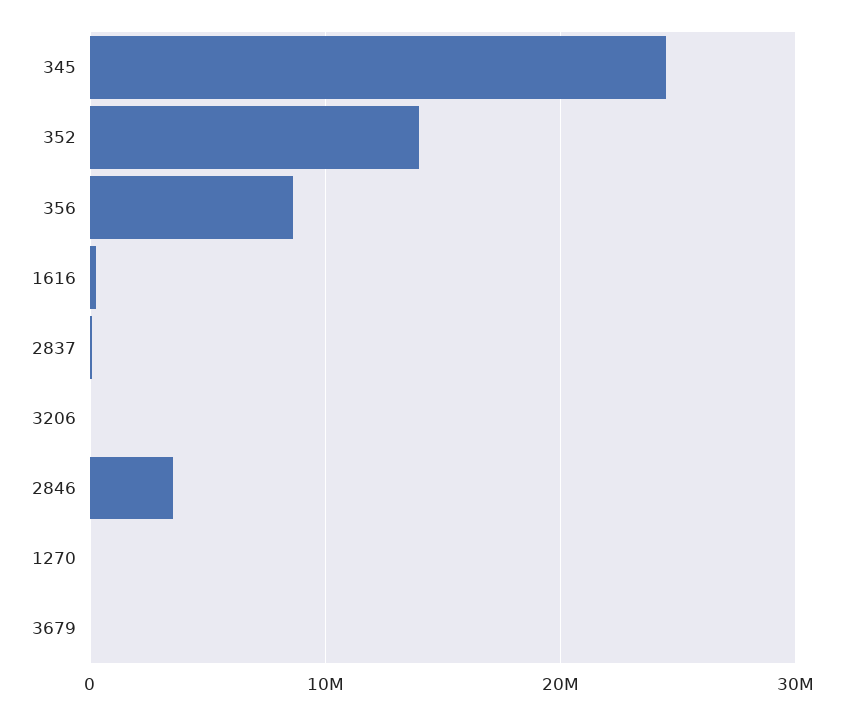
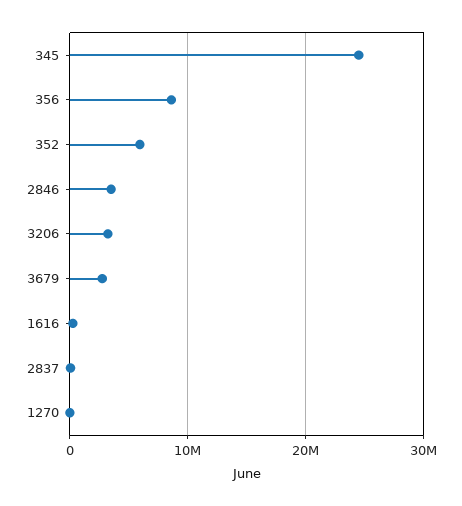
352: 14000000 -> 6000000
3206: 0 -> 3000000
3679: 0 -> 3000000

